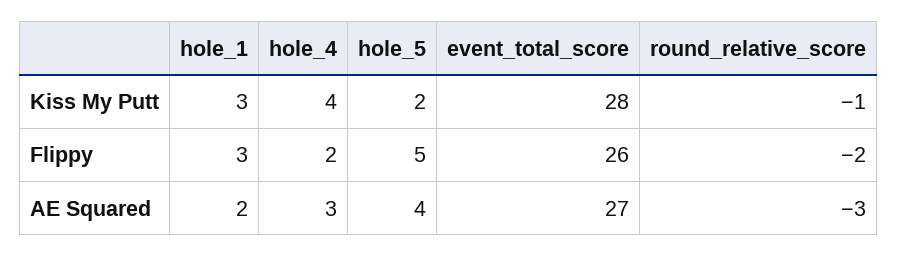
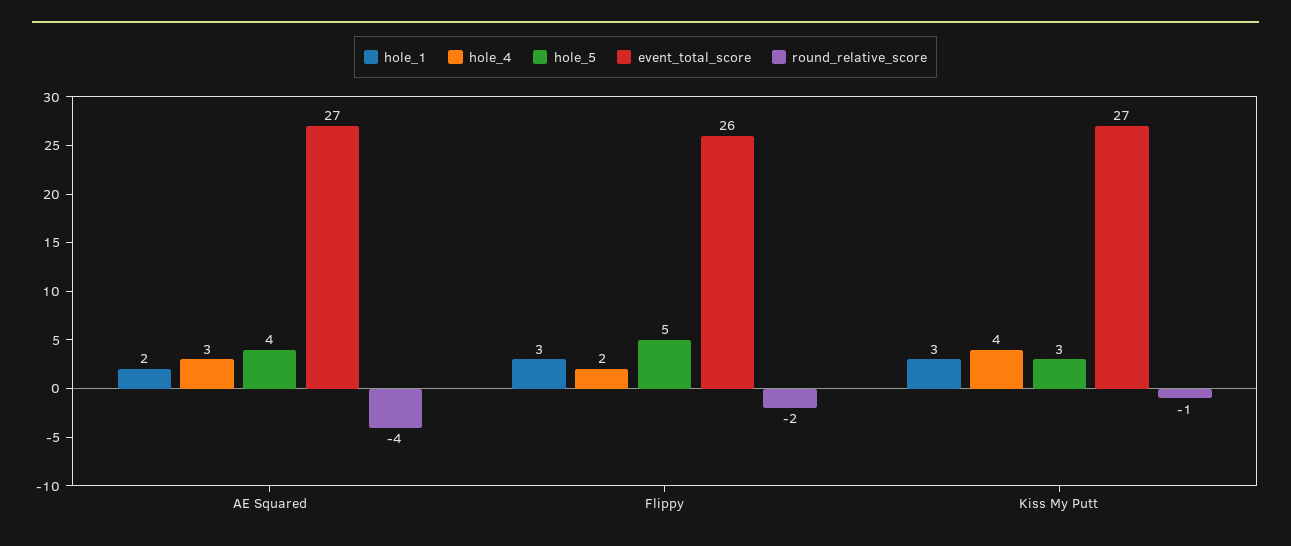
hole_5, Kiss My Putt: 2 -> 3
event_total_score, Kiss My Putt: 28 -> 27
round_relative_score, AE Squared: -3 -> -4

